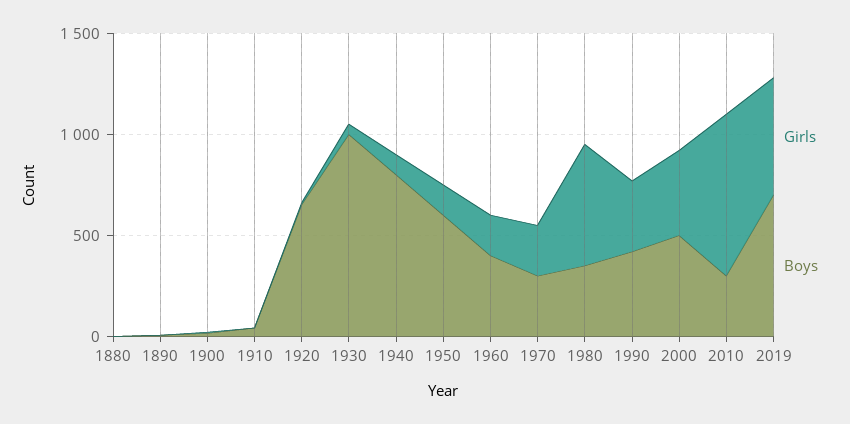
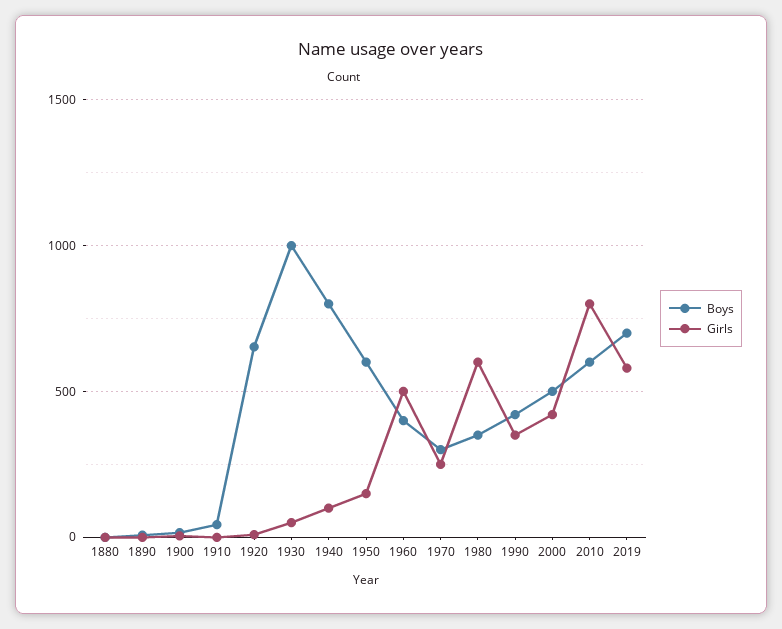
Girls, 1960: 200 -> 500
Boys, 2010: 300 -> 600

